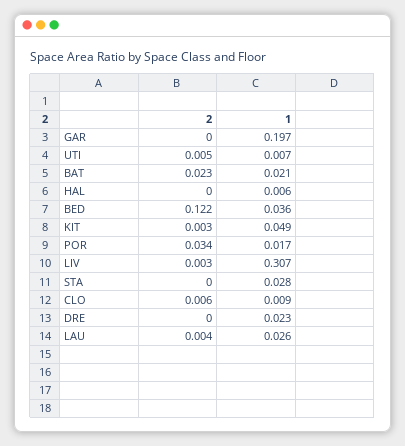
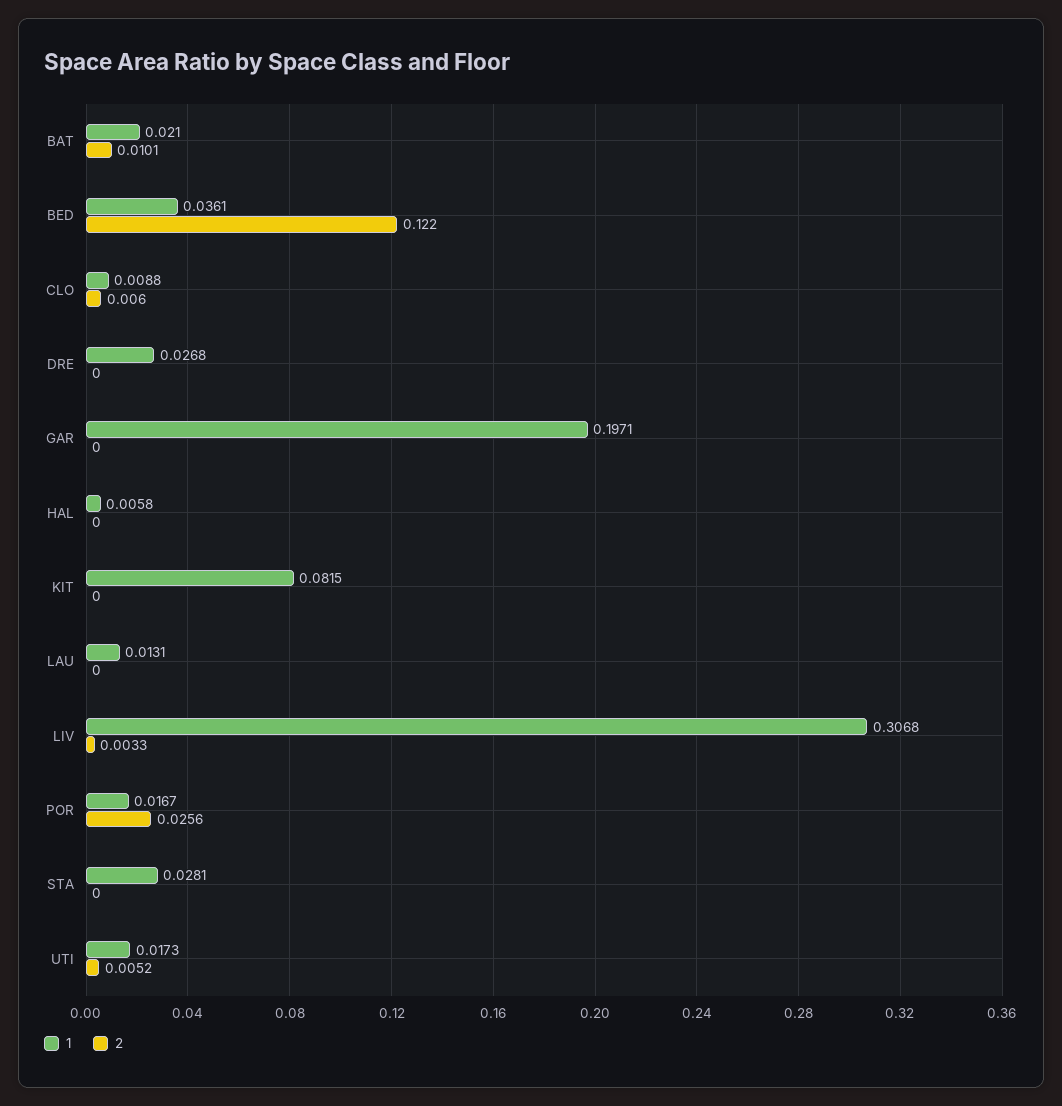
1, UTI: 0.007 -> 0.0173
2, BAT: 0.023 -> 0.0101
2, KIT: 0.003 -> 0
1, KIT: 0.049 -> 0.0815
2, POR: 0.034 -> 0.0256
1, DRE: 0.023 -> 0.0268
2, LAU: 0.004 -> 0
1, LAU: 0.026 -> 0.0131

